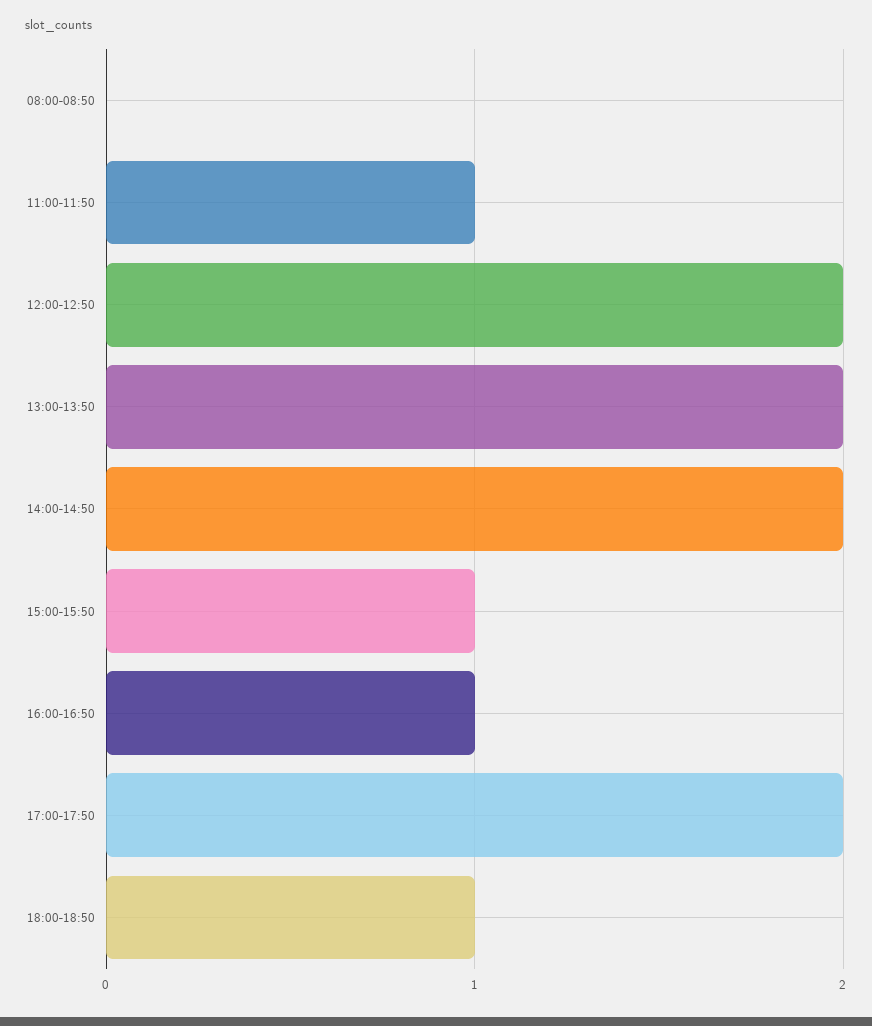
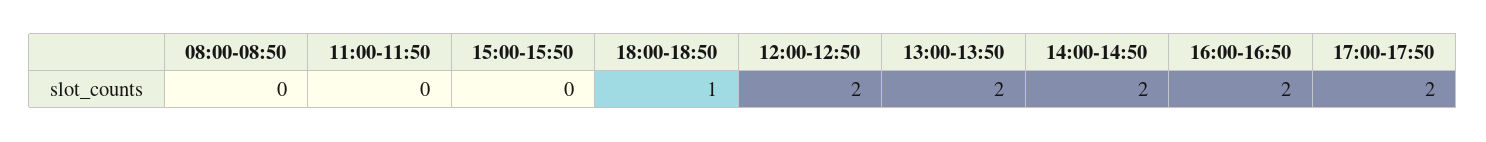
11:00-11:50: 1 -> 0
15:00-15:50: 1 -> 0
16:00-16:50: 1 -> 2

